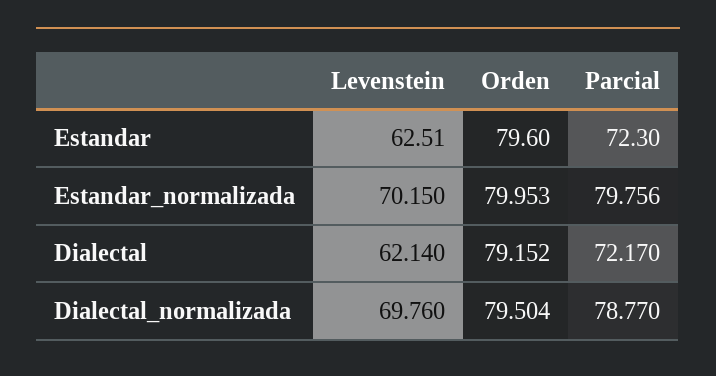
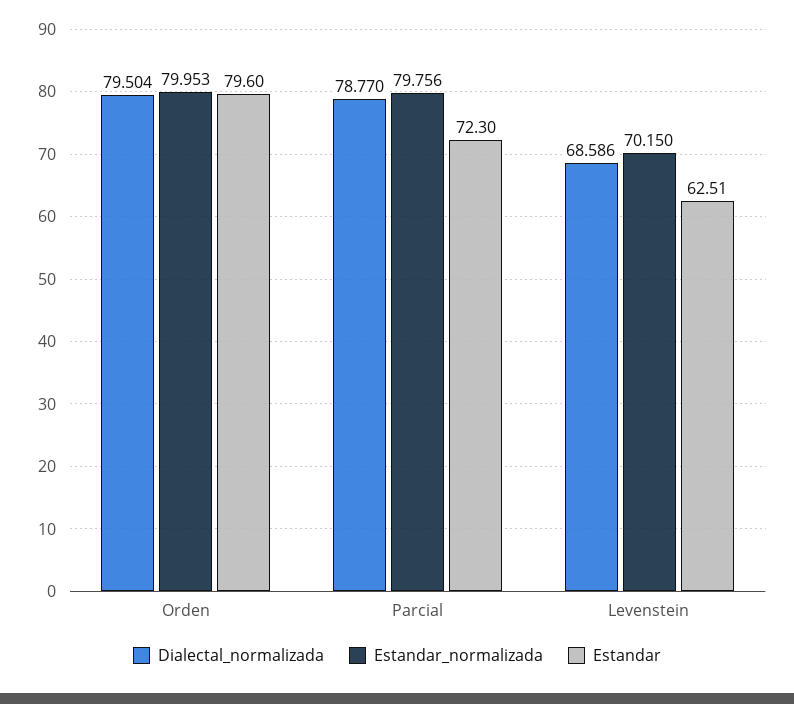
Dialectal, Levenstein: 62.14 -> none
Dialectal, Orden: 79.152 -> none
Dialectal, Parcial: 72.17 -> none
Dialectal_normalizada, Levenstein: 69.76 -> 68.586

